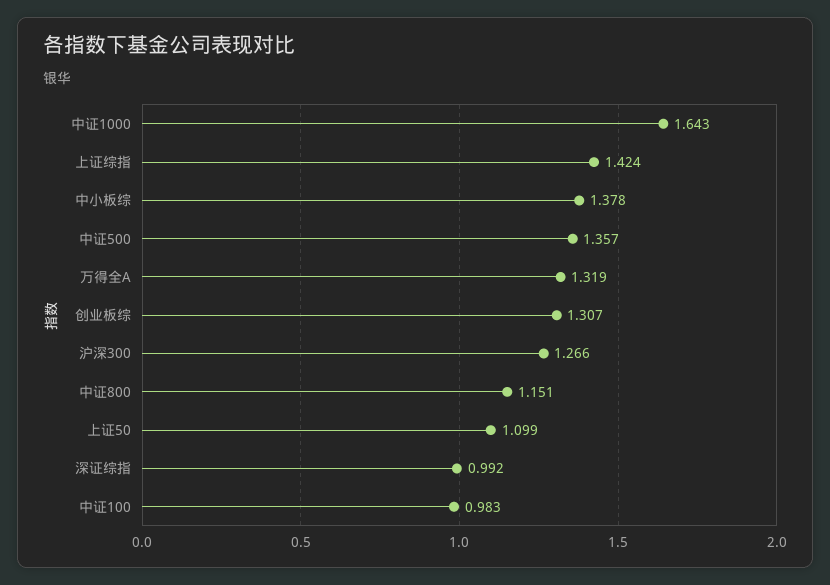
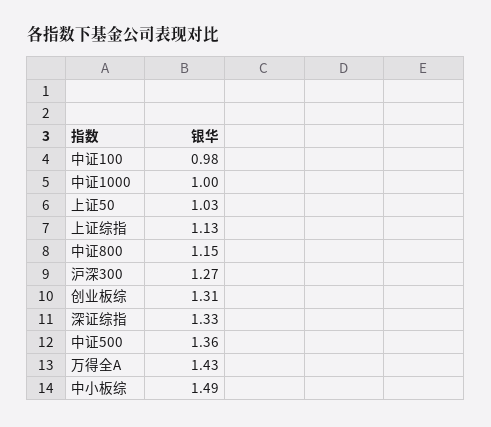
中证1000: 1.643 -> 1
上证综指: 1.424 -> 1.13
中小板综: 1.378 -> 1.49
万得全A: 1.319 -> 1.43
上证50: 1.099 -> 1.03
深证综指: 0.992 -> 1.33

